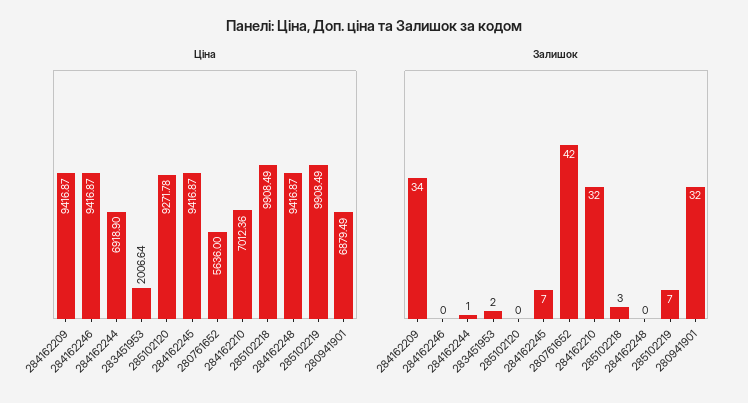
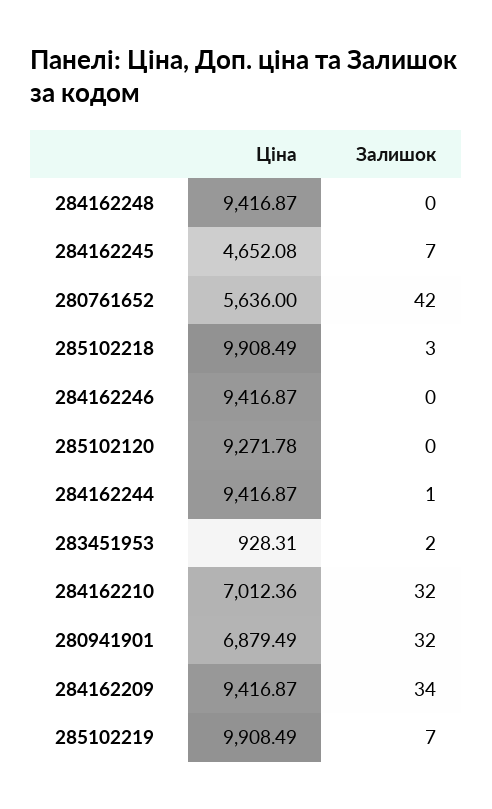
Ціна, 284162244: 6918.9 -> 9416.87
Ціна, 283451953: 2006.64 -> 928.31
Ціна, 284162245: 9416.87 -> 4652.08

